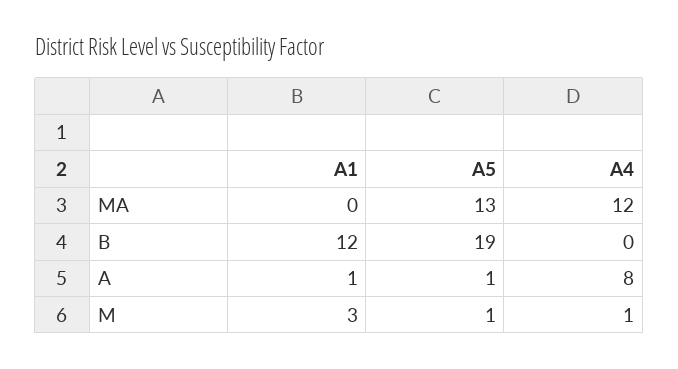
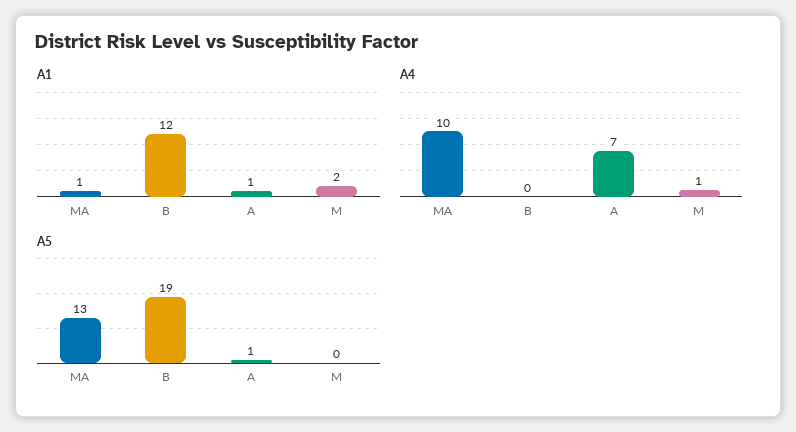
A1, MA: 0 -> 1
A4, MA: 12 -> 10
A4, A: 8 -> 7
A1, M: 3 -> 2
A5, M: 1 -> 0

